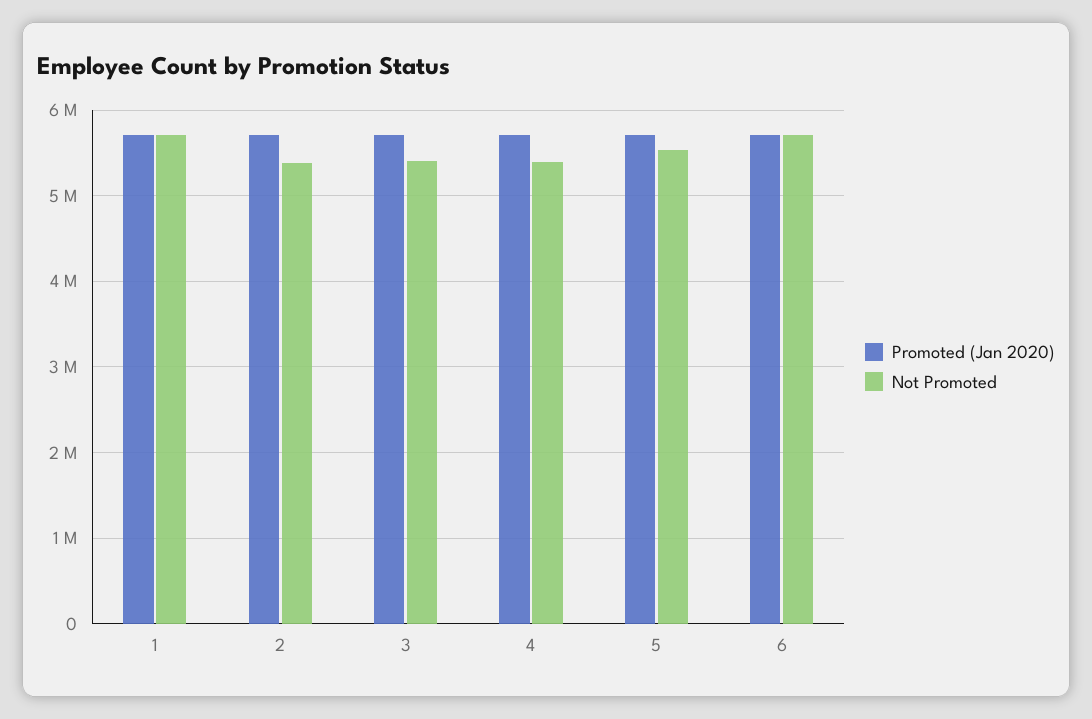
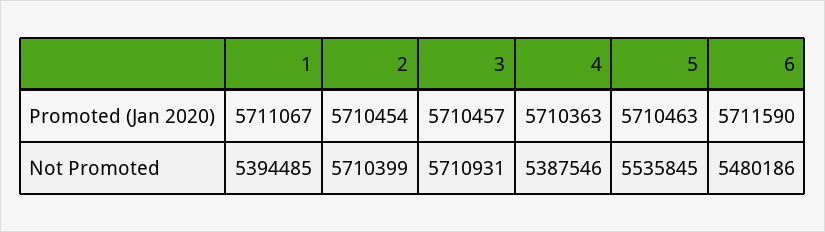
Not Promoted, 1: 5700000 -> 5394485
Not Promoted, 2: 5400000 -> 5710399
Not Promoted, 3: 5400000 -> 5710931
Not Promoted, 6: 5700000 -> 5480186

